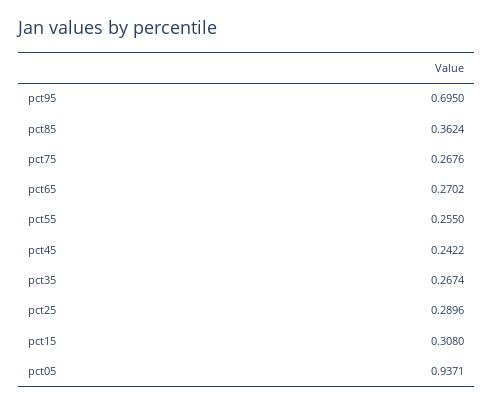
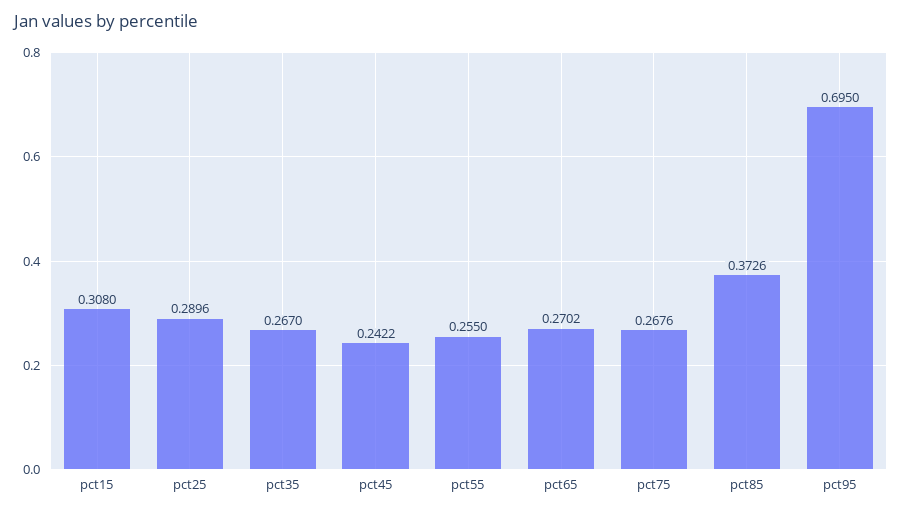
pct85: 0.3624 -> 0.3726
pct35: 0.2674 -> 0.267
pct05: 0.9371 -> none

